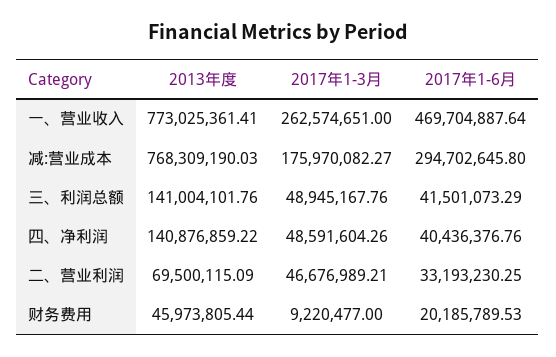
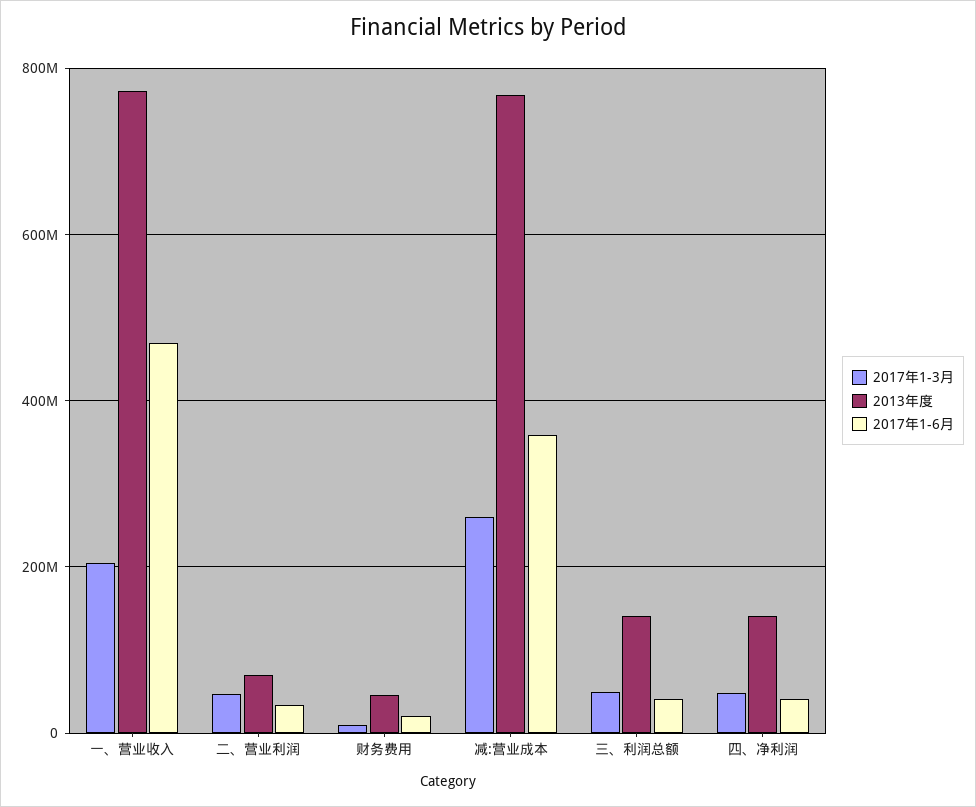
2017年1-3月, 一、营业收入: 262574651 -> 200000000
2017年1-3月, 减:营业成本: 175970082.27 -> 260000000
2017年1-6月, 减:营业成本: 294702645.8 -> 360000000

